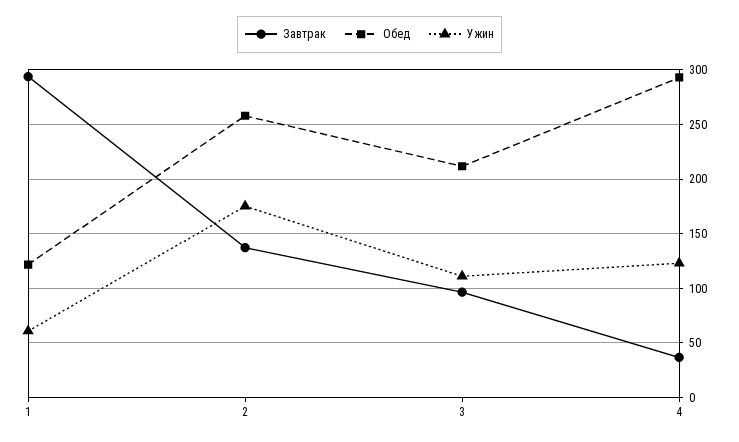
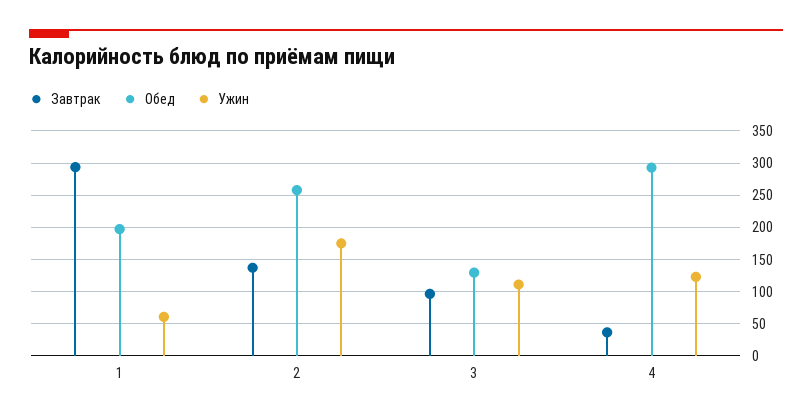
Обед, 1: 120 -> 200
Обед, 3: 210 -> 130

